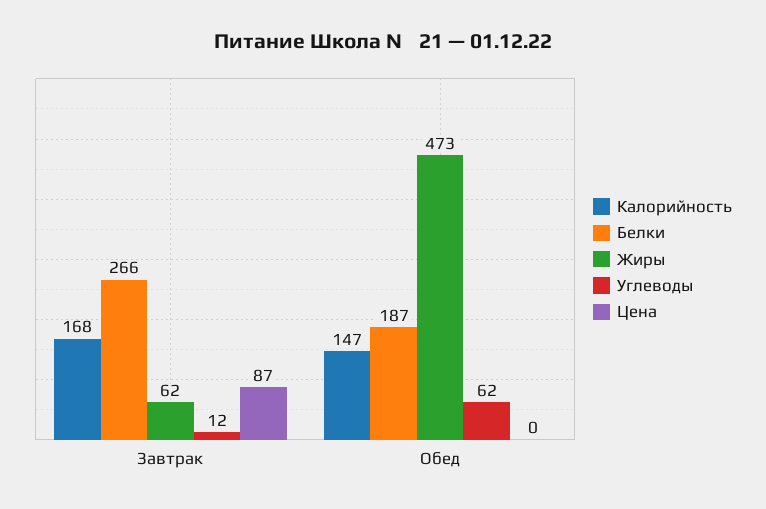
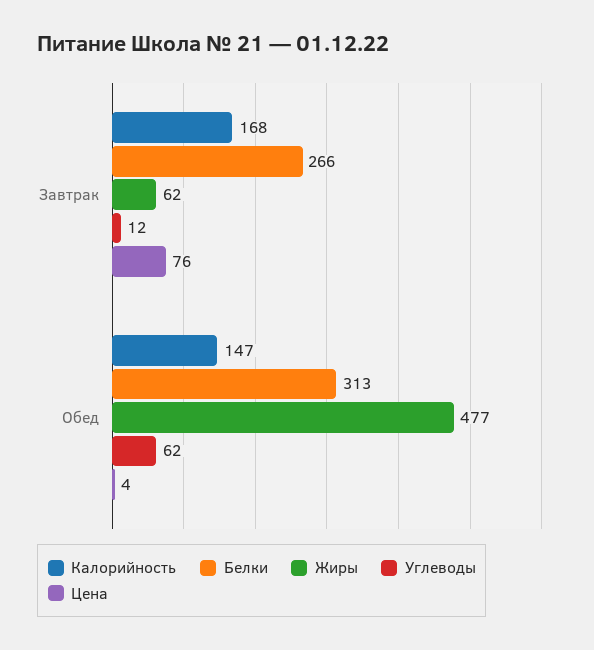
Цена, Завтрак: 87 -> 76
Белки, Обед: 187 -> 313
Жиры, Обед: 473 -> 477
Цена, Обед: 0 -> 4

